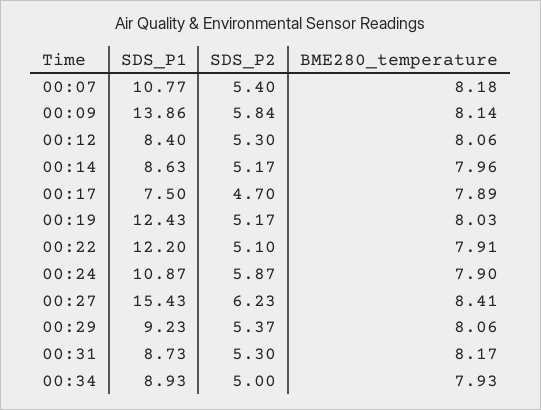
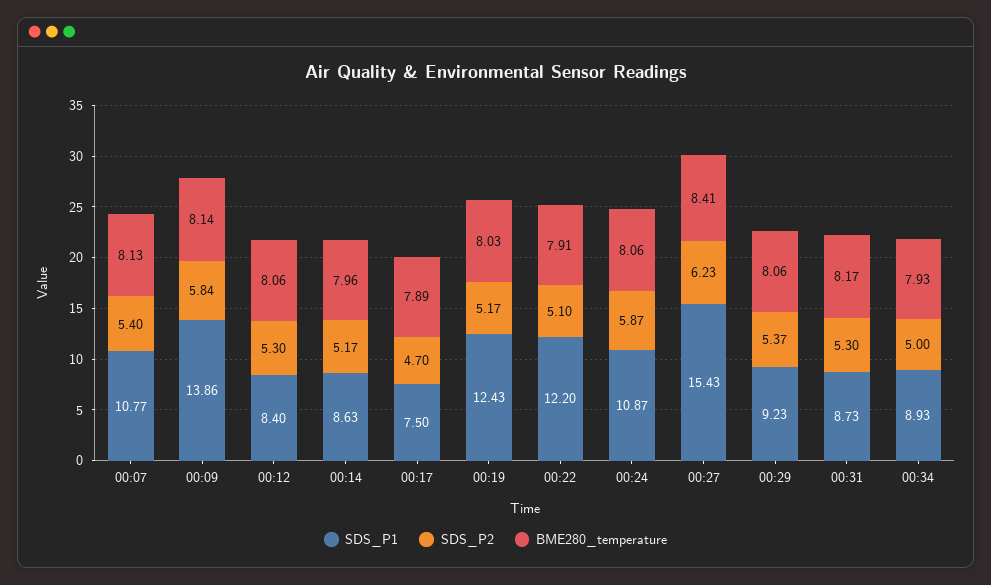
BME280_temperature, 00:07: 8.18 -> 8.13
BME280_temperature, 00:24: 7.9 -> 8.06

